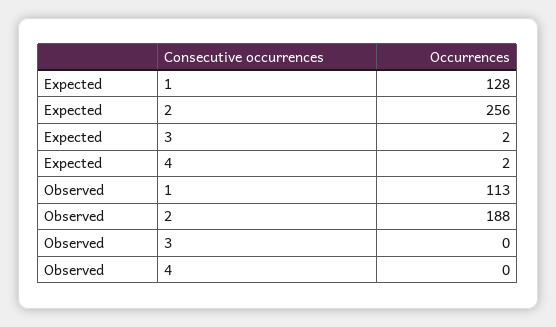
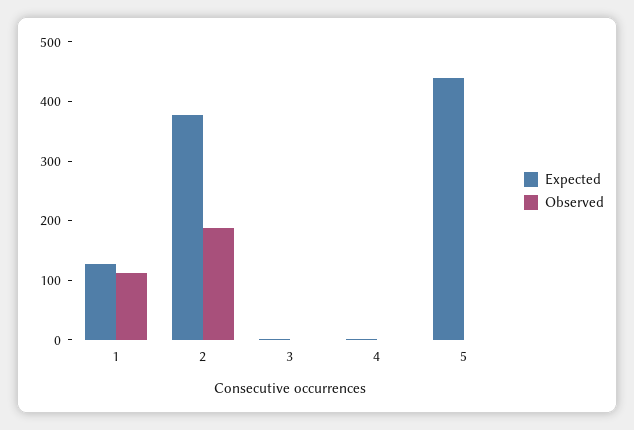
Expected, 2: 256 -> 380
Expected, 5: none -> 440
Observed, 5: none -> 0

